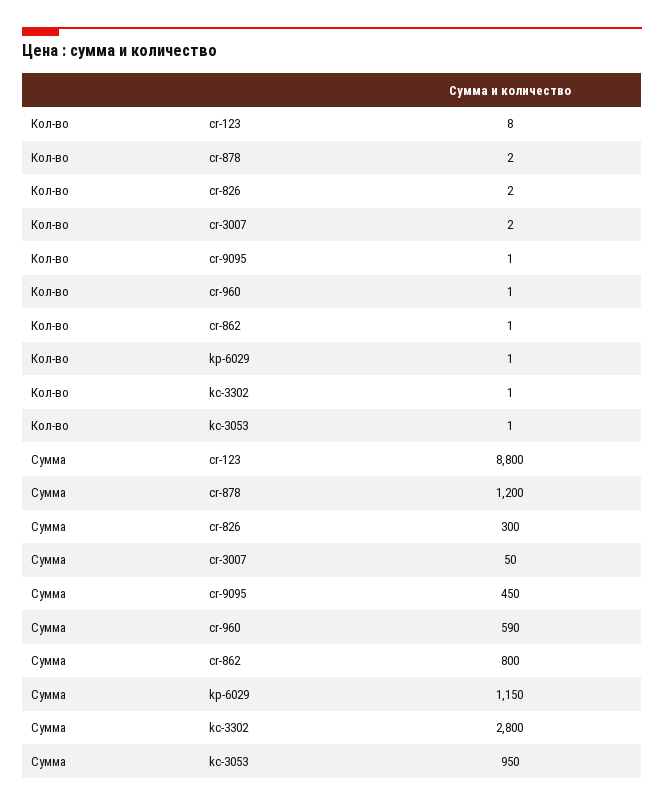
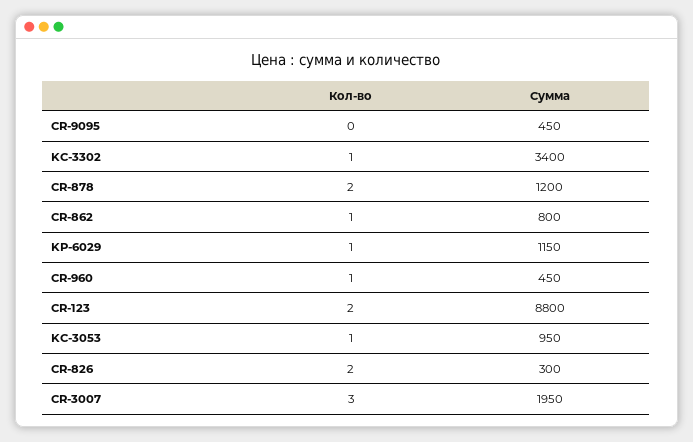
Кол-во, cr-123: 8 -> 2
Кол-во, cr-3007: 2 -> 3
Кол-во, cr-9095: 1 -> 0
Сумма, cr-3007: 50 -> 1950
Сумма, cr-960: 590 -> 450
Сумма, kc-3302: 2800 -> 3400

